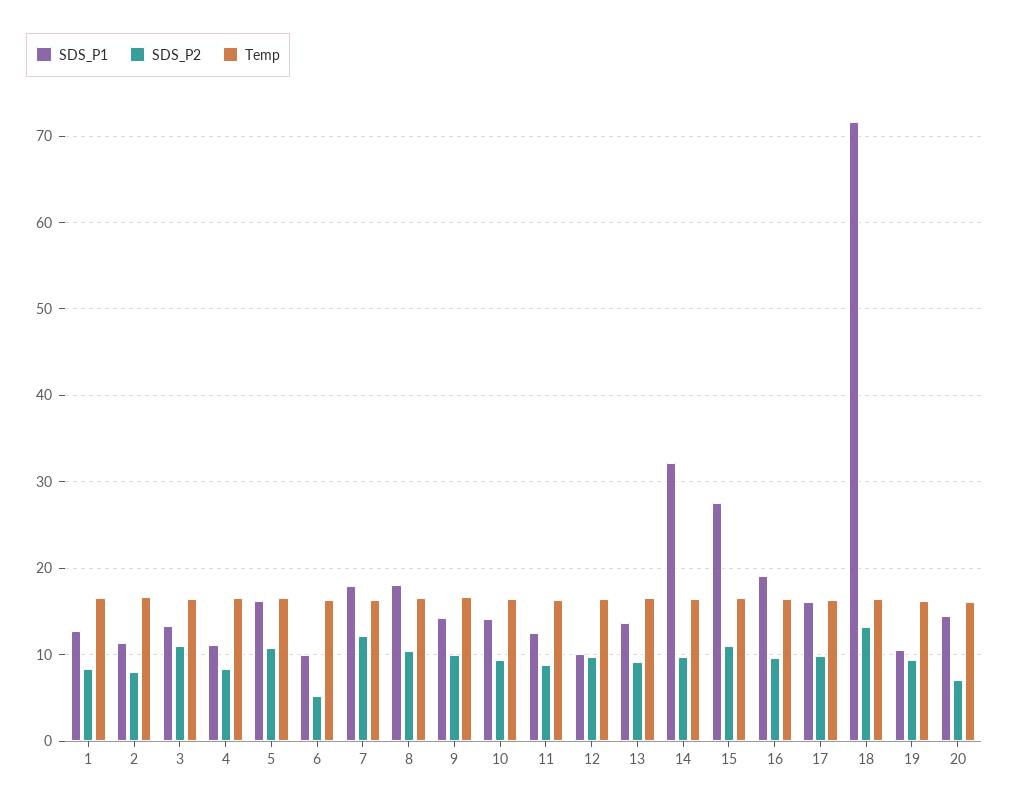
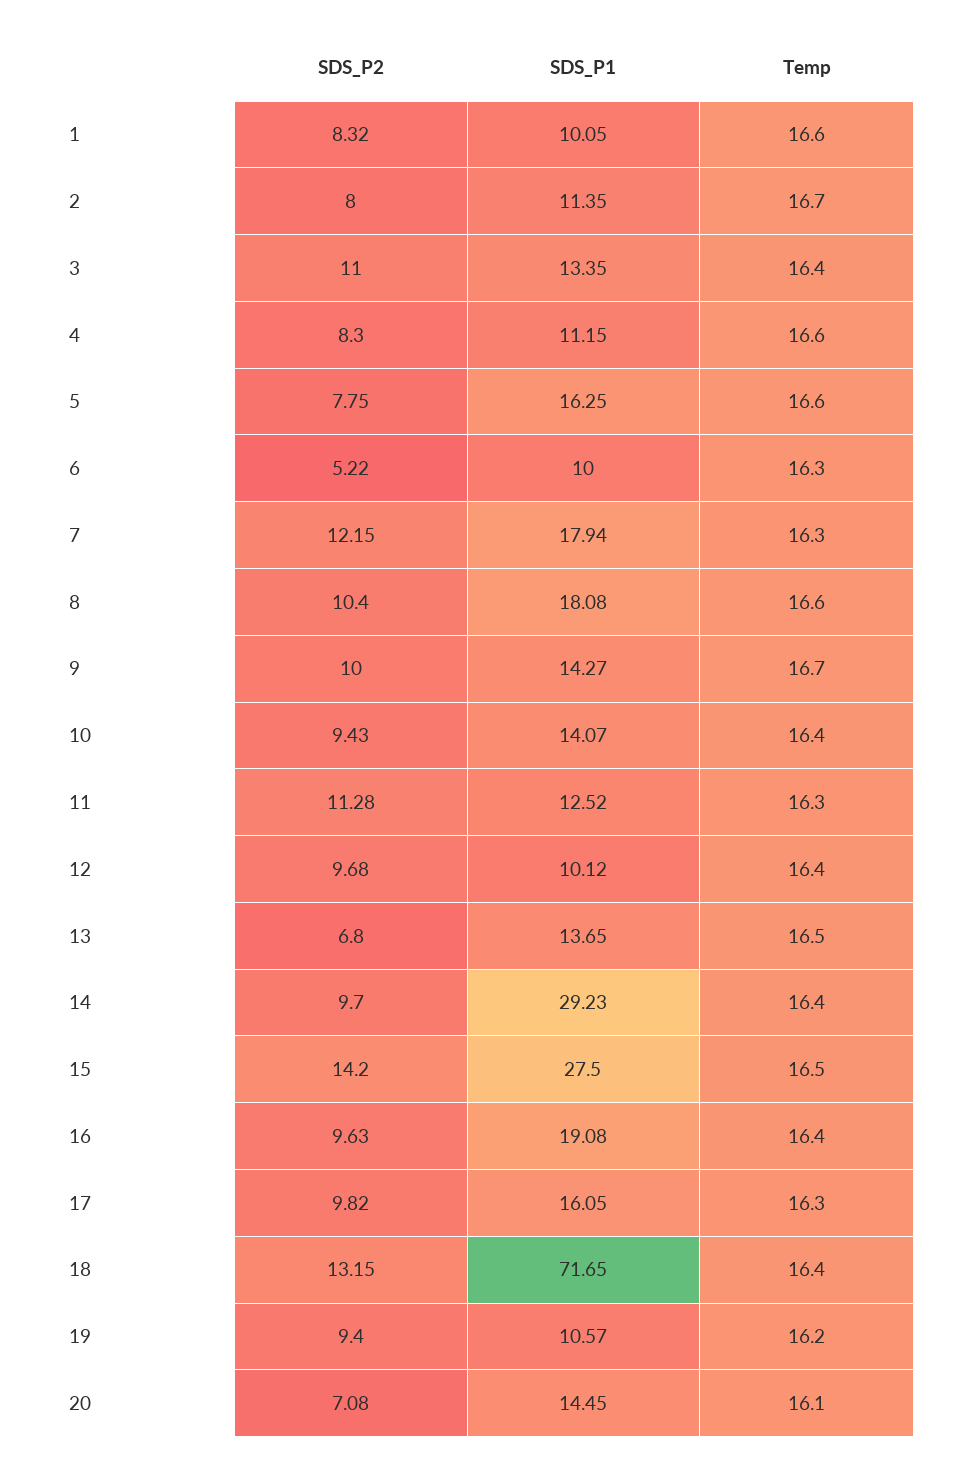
SDS_P1, 1: 13 -> 10.05
SDS_P2, 5: 11 -> 7.75
SDS_P2, 11: 9 -> 11.28
SDS_P2, 13: 9 -> 6.8
SDS_P1, 14: 32 -> 29.23
SDS_P2, 15: 11 -> 14.2

